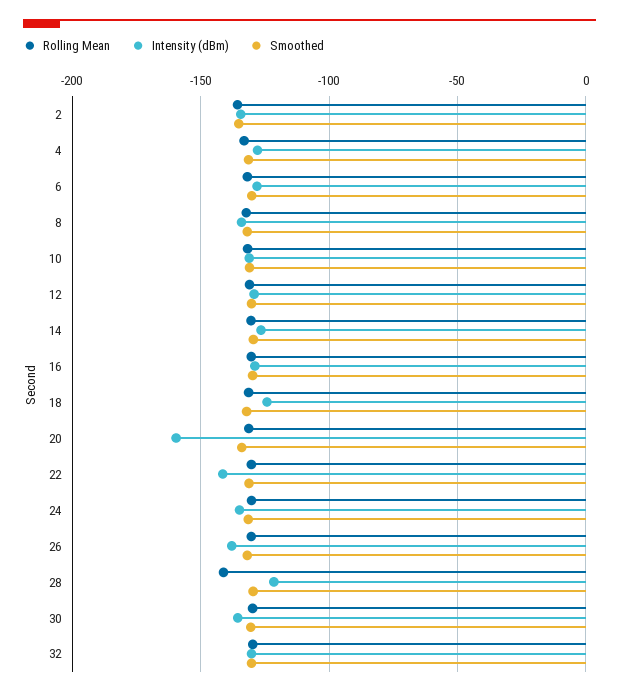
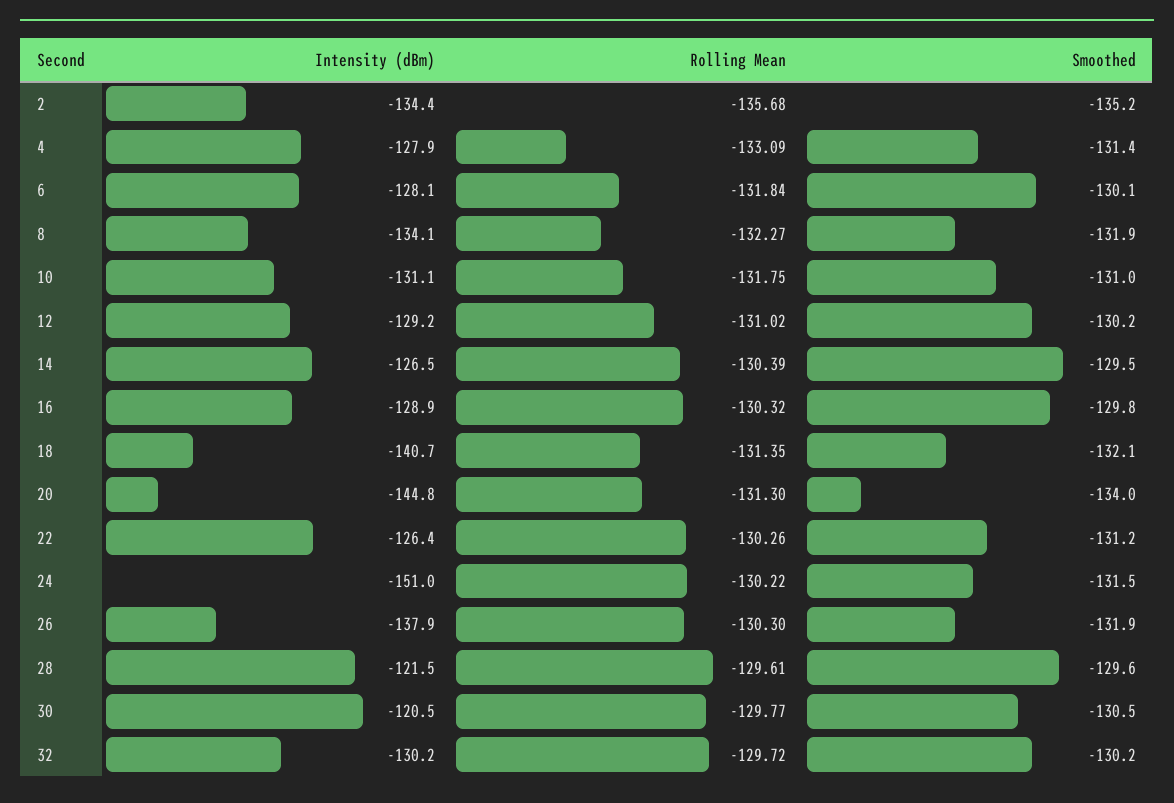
Intensity (dBm), 18: -125 -> -140.7
Intensity (dBm), 20: -160 -> -144.8
Intensity (dBm), 22: -140 -> -126.4
Intensity (dBm), 24: -135 -> -151
Rolling Mean, 28: -140 -> -129.61
Intensity (dBm), 30: -135 -> -120.5

